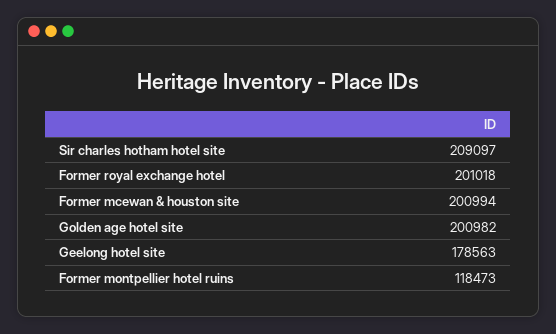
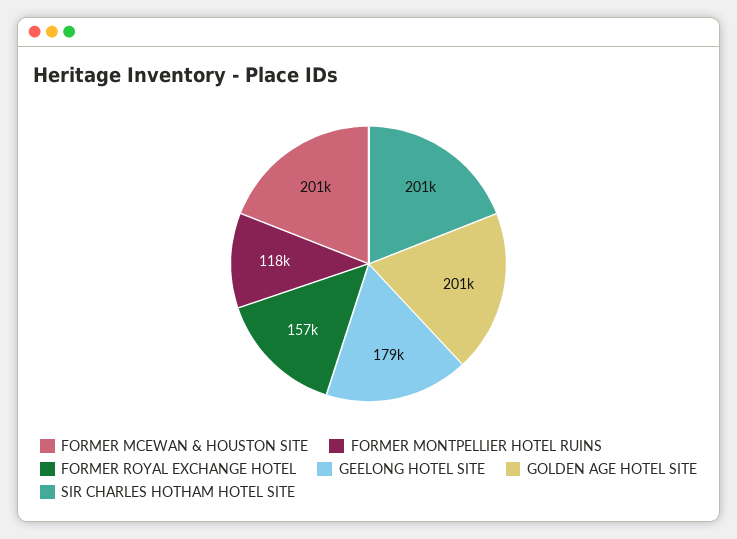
Sir charles hotham hotel site: 209097 -> 201000
Former royal exchange hotel: 201018 -> 157000

